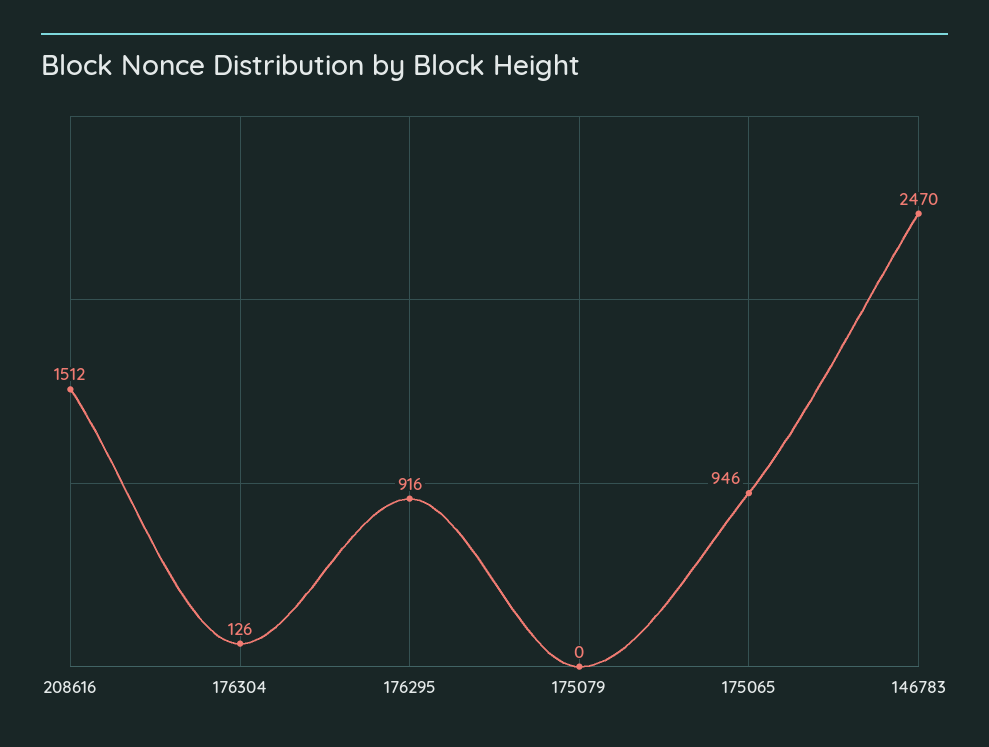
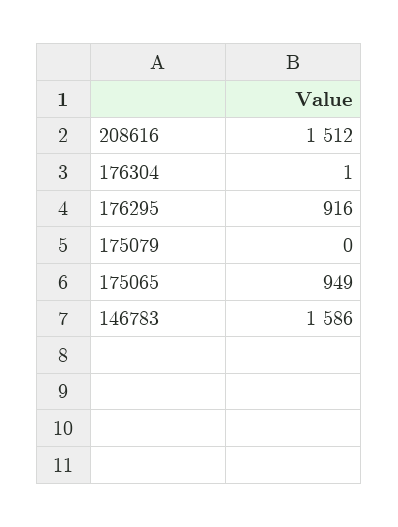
176304: 126 -> 1
175065: 946 -> 949
146783: 2470 -> 1586

